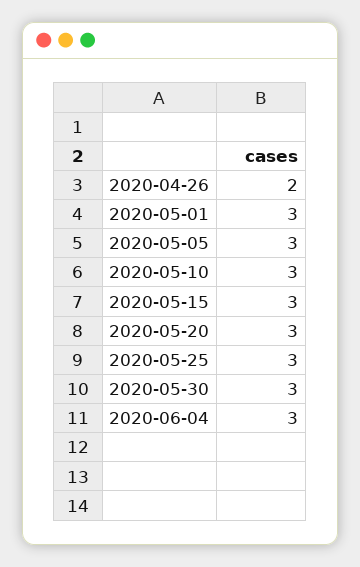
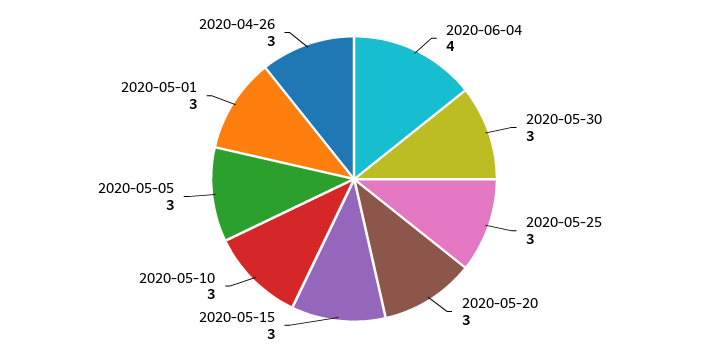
2020-04-26: 2 -> 3
2020-06-04: 3 -> 4

